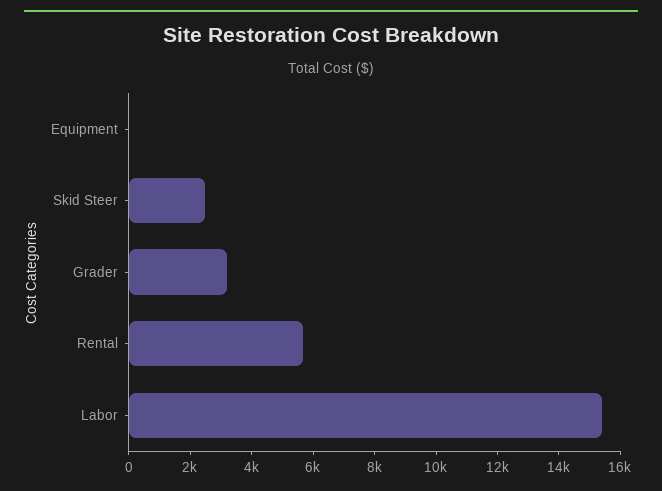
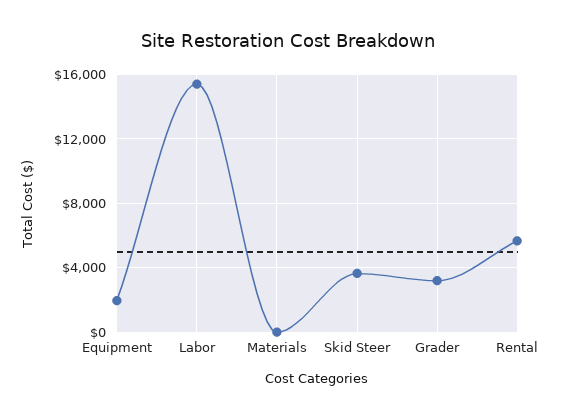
Equipment: 0 -> 2000
Skid Steer: 2500 -> 3500
Materials: none -> 0

